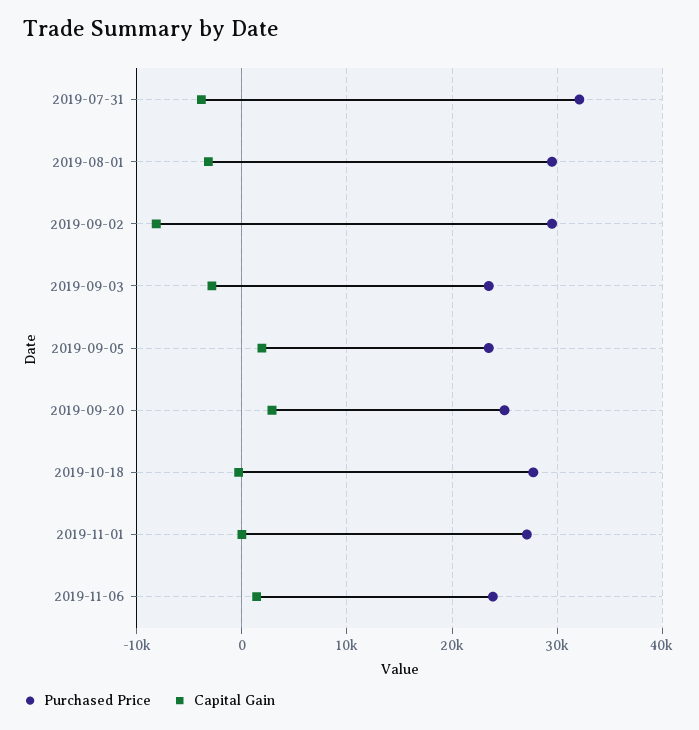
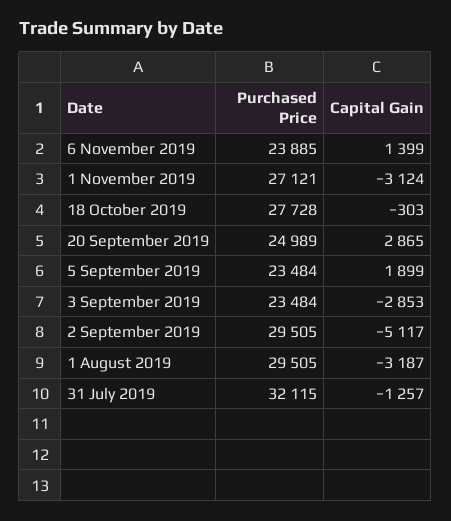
Capital Gain, 2019-07-31: -4000 -> -1257
Capital Gain, 2019-09-02: -8000 -> -5117
Capital Gain, 2019-11-01: 0 -> -3124

